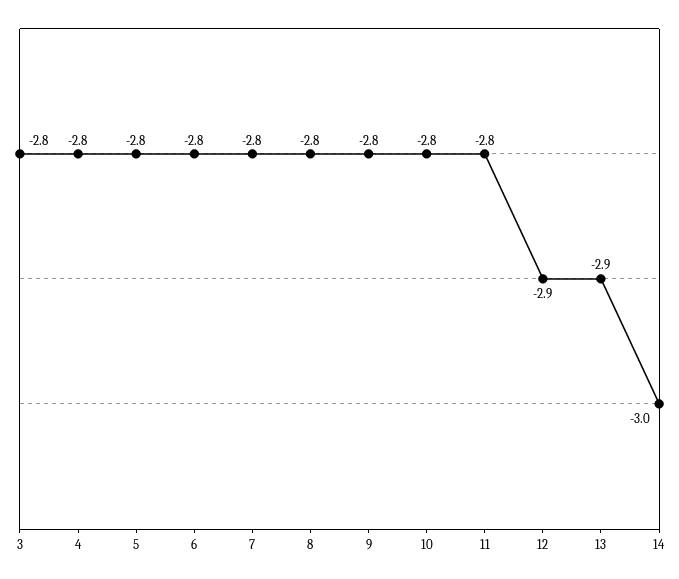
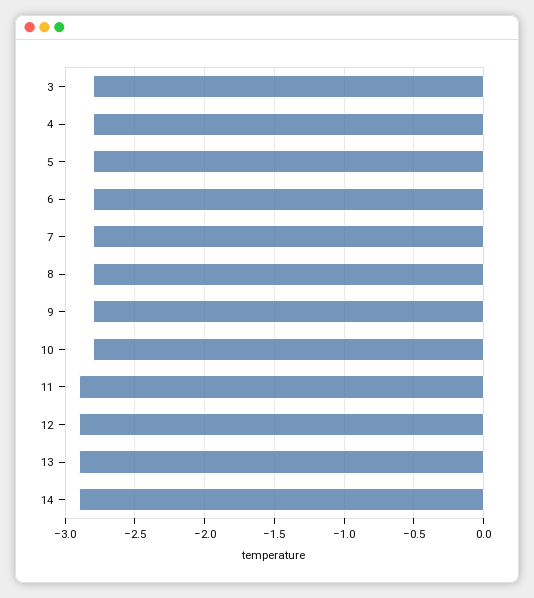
11: -2.8 -> -2.9
14: -3 -> -2.9

